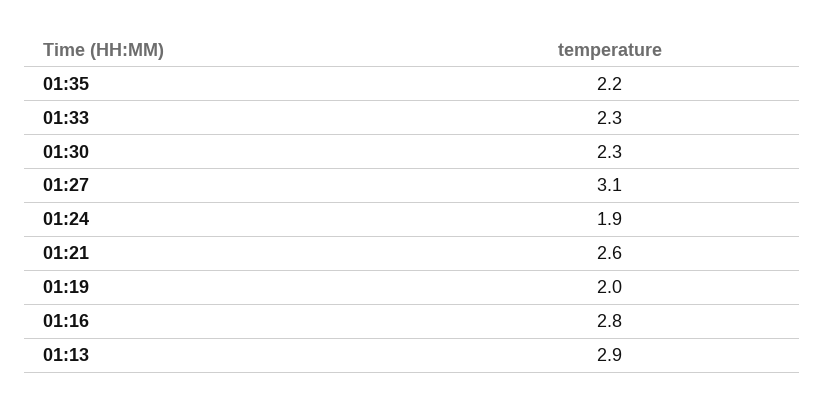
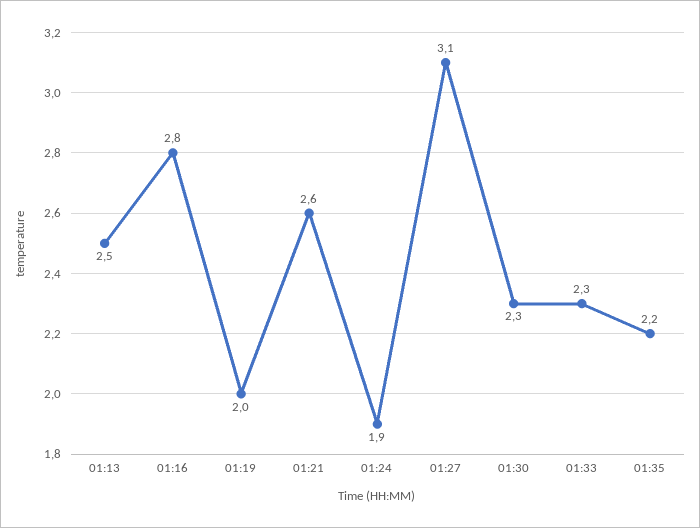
01:13: 2.9 -> 2.5

